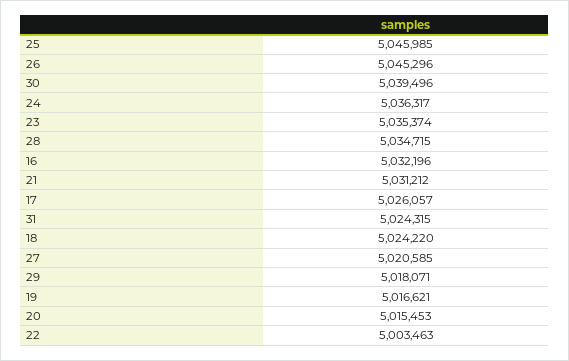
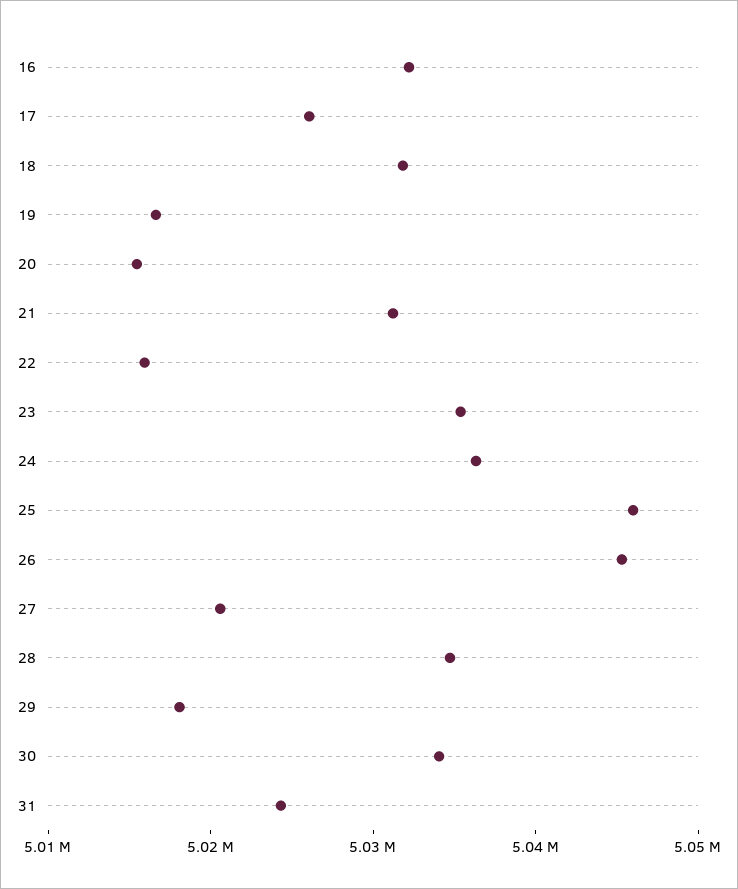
30: 5039496 -> 5034000
18: 5024220 -> 5032000
22: 5003463 -> 5016000

